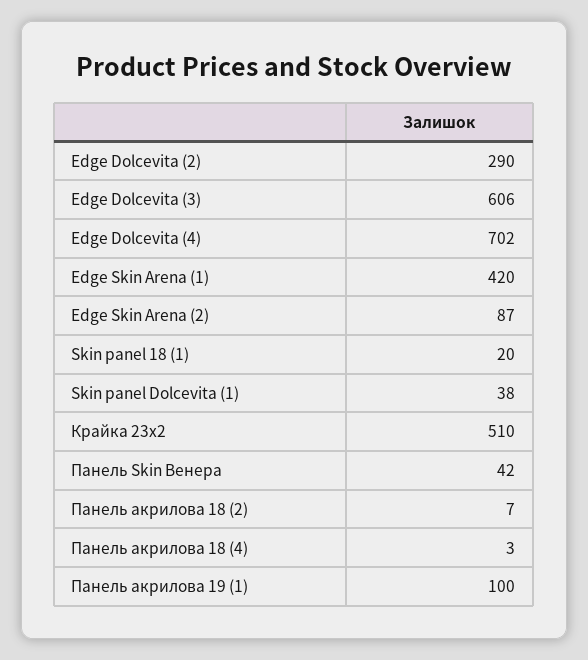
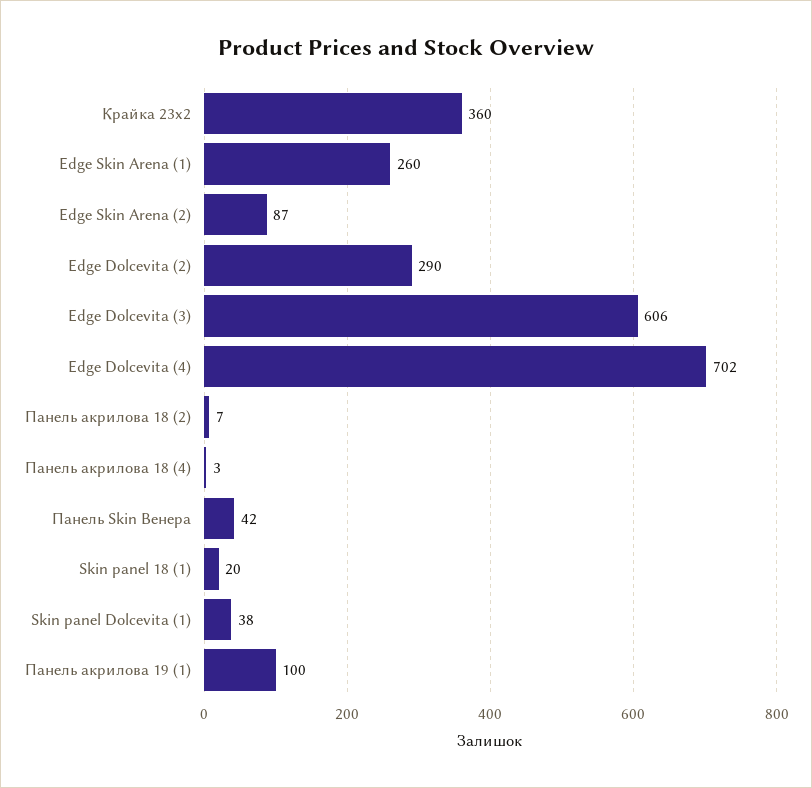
Edge Skin Arena (1): 420 -> 260
Крайка 23x2: 510 -> 360

